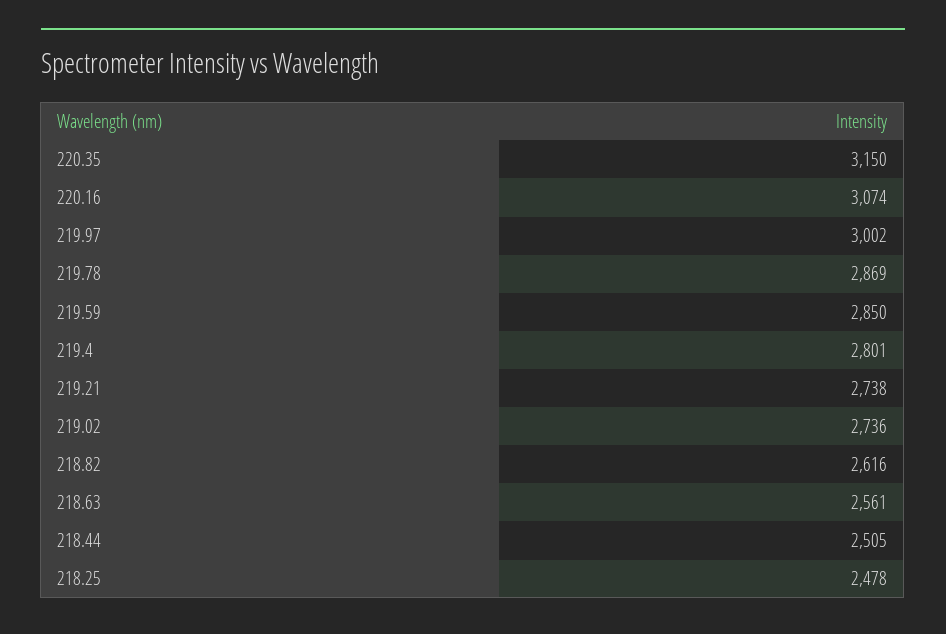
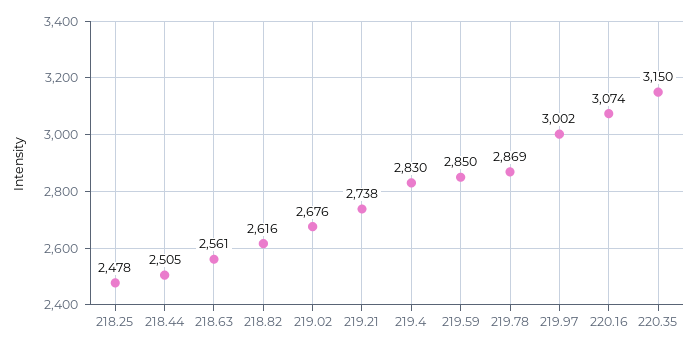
219.4: 2801 -> 2830
219.02: 2736 -> 2676

